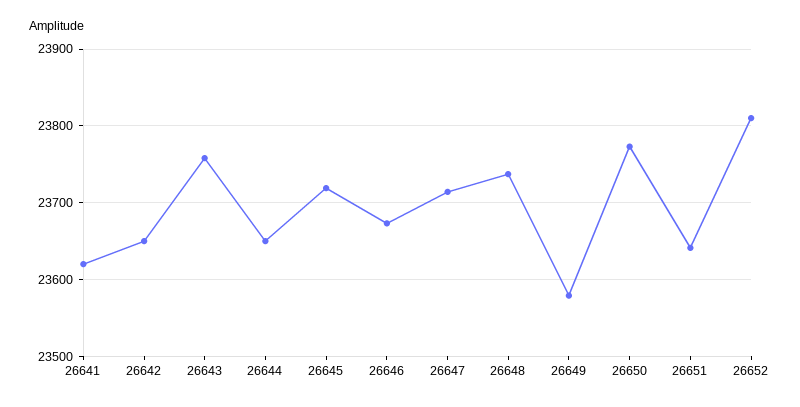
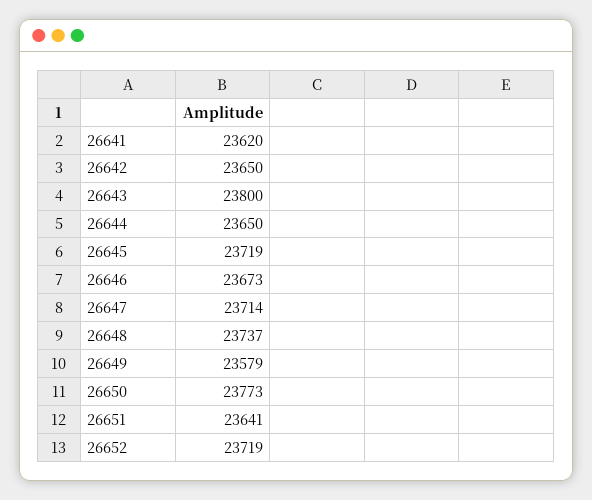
26643: 23760 -> 23800
26652: 23810 -> 23719

